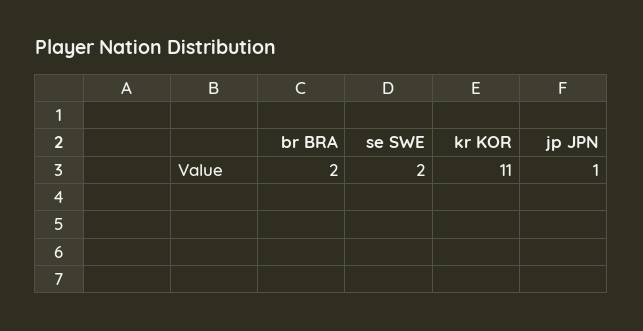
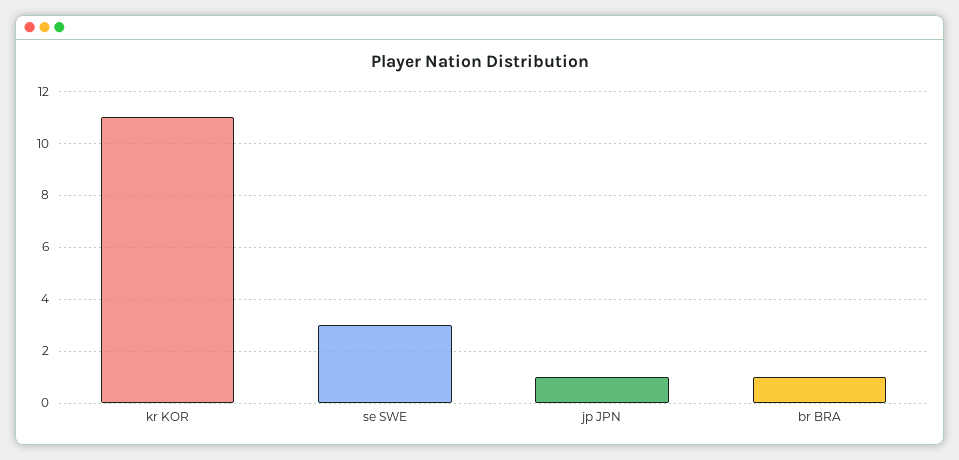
br BRA: 2 -> 1
se SWE: 2 -> 3

